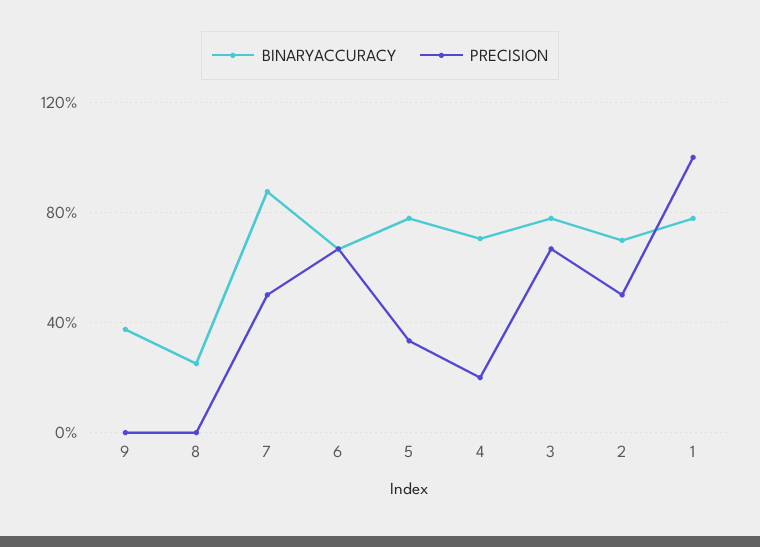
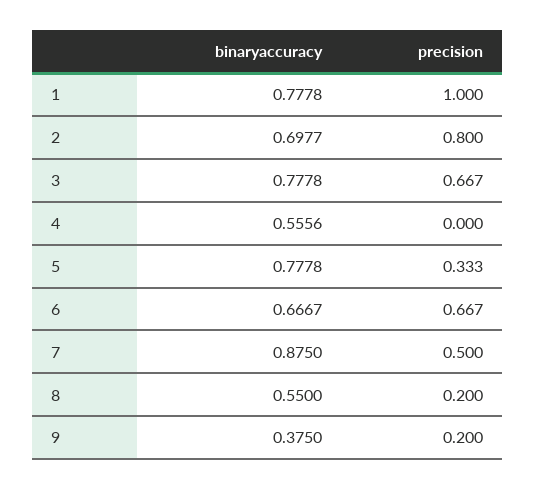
PRECISION, 9: 0 -> 0.2
BINARYACCURACY, 8: 0.25 -> 0.55
PRECISION, 8: 0 -> 0.2
BINARYACCURACY, 4: 0.7 -> 0.5556
PRECISION, 4: 0.2 -> 0
PRECISION, 2: 0.5 -> 0.8

